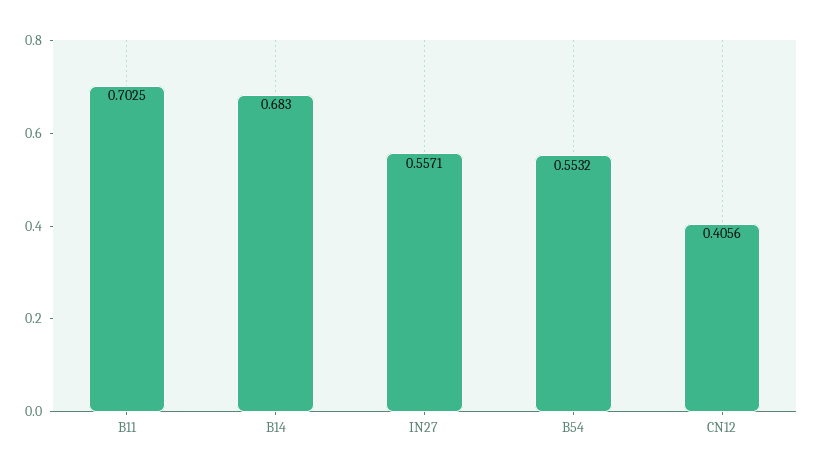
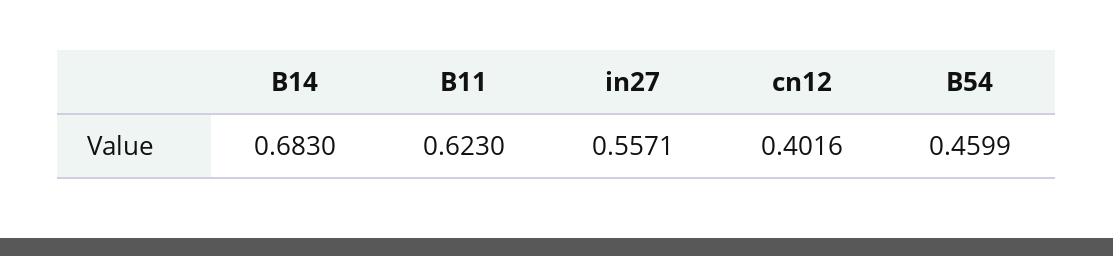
B11: 0.7025 -> 0.623
B54: 0.5532 -> 0.4599
CN12: 0.4056 -> 0.4016

